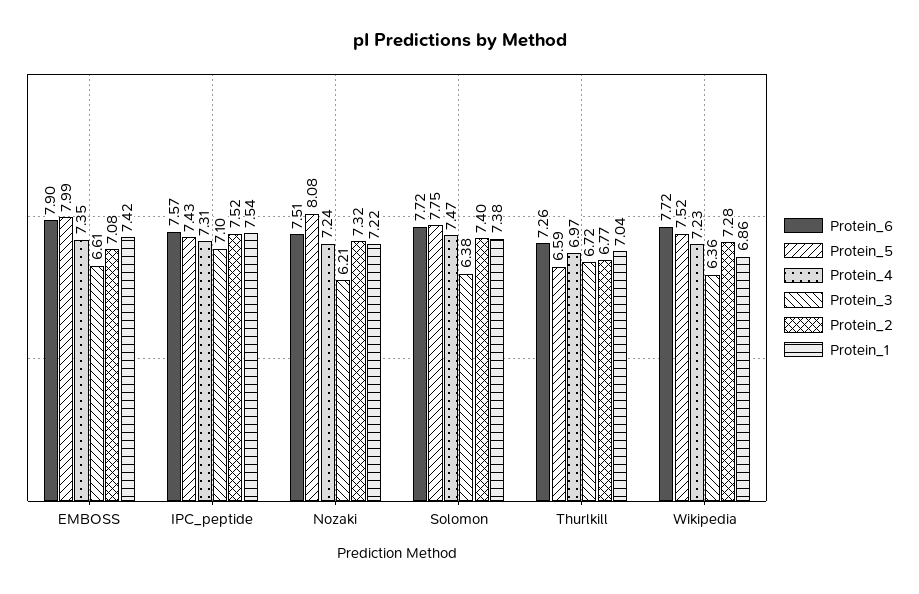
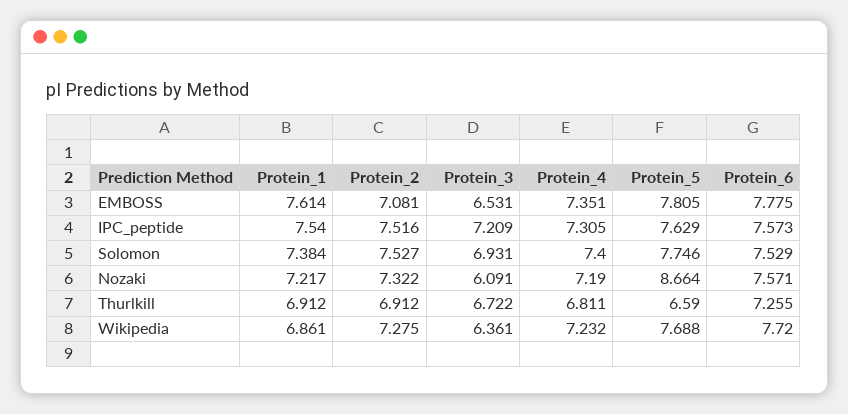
Protein_6, EMBOSS: 7.9 -> 7.775
Protein_5, EMBOSS: 7.99 -> 7.805
Protein_3, EMBOSS: 6.61 -> 6.531
Protein_1, EMBOSS: 7.42 -> 7.614
Protein_5, IPC_peptide: 7.43 -> 7.629
Protein_3, IPC_peptide: 7.1 -> 7.209
Protein_6, Nozaki: 7.51 -> 7.571
Protein_5, Nozaki: 8.08 -> 8.664
Protein_4, Nozaki: 7.24 -> 7.19
Protein_3, Nozaki: 6.21 -> 6.091
Protein_6, Solomon: 7.72 -> 7.529
Protein_4, Solomon: 7.47 -> 7.4
Protein_3, Solomon: 6.38 -> 6.931
Protein_2, Solomon: 7.4 -> 7.527
Protein_4, Thurlkill: 6.97 -> 6.811
Protein_2, Thurlkill: 6.77 -> 6.912
Protein_1, Thurlkill: 7.04 -> 6.912
Protein_5, Wikipedia: 7.52 -> 7.688

